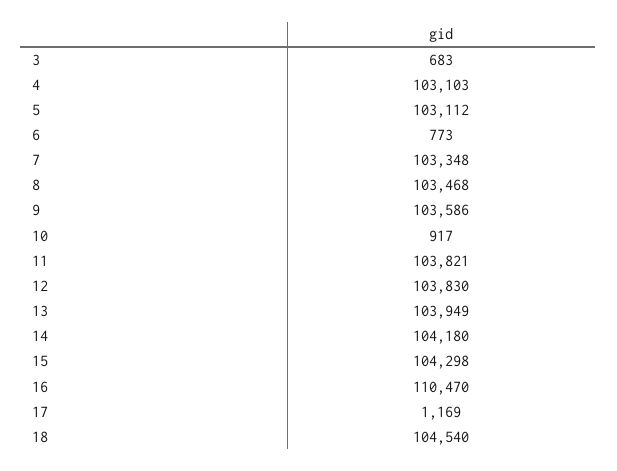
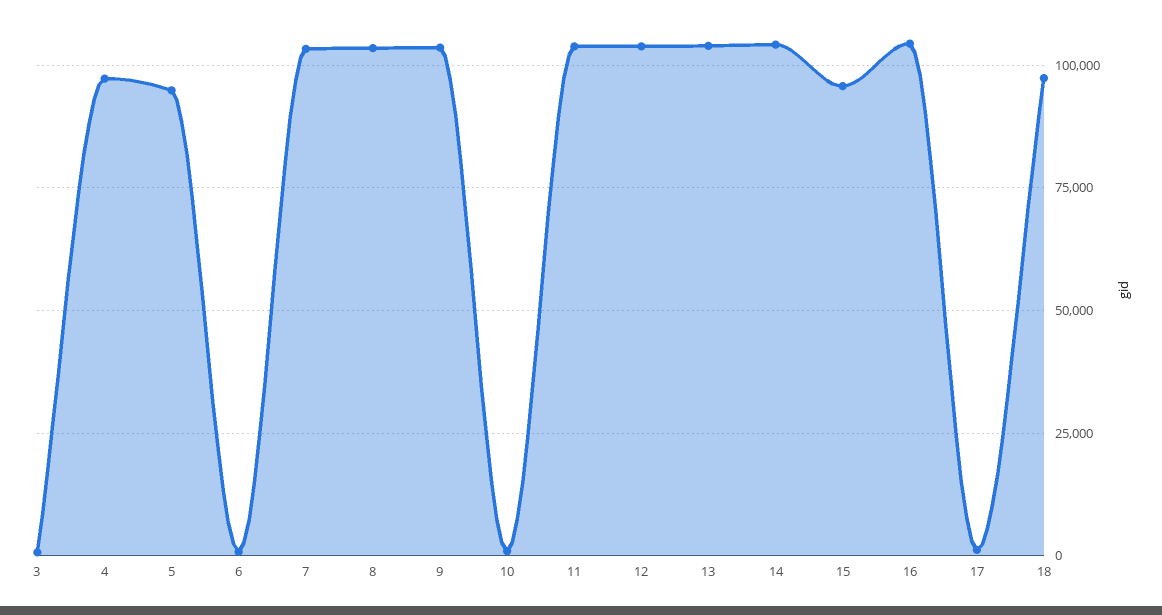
4: 103103 -> 97500
5: 103112 -> 95000
15: 104298 -> 95000
16: 110470 -> 105000
18: 104540 -> 97500

